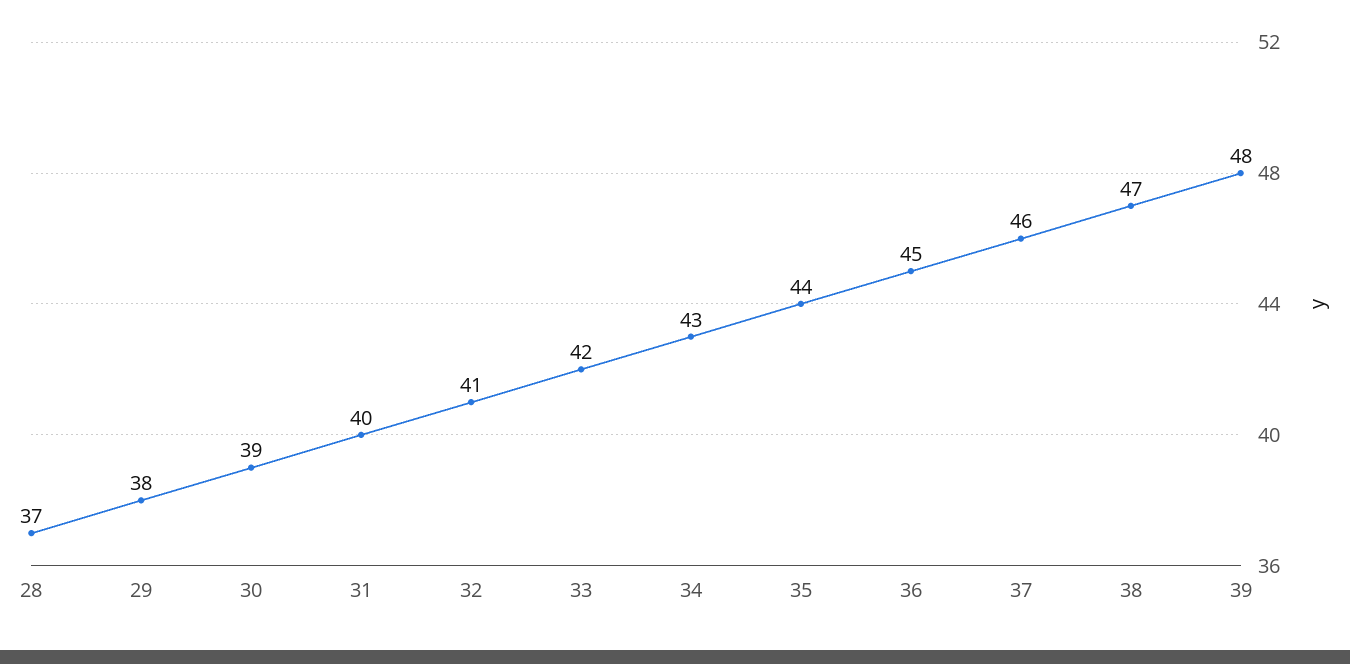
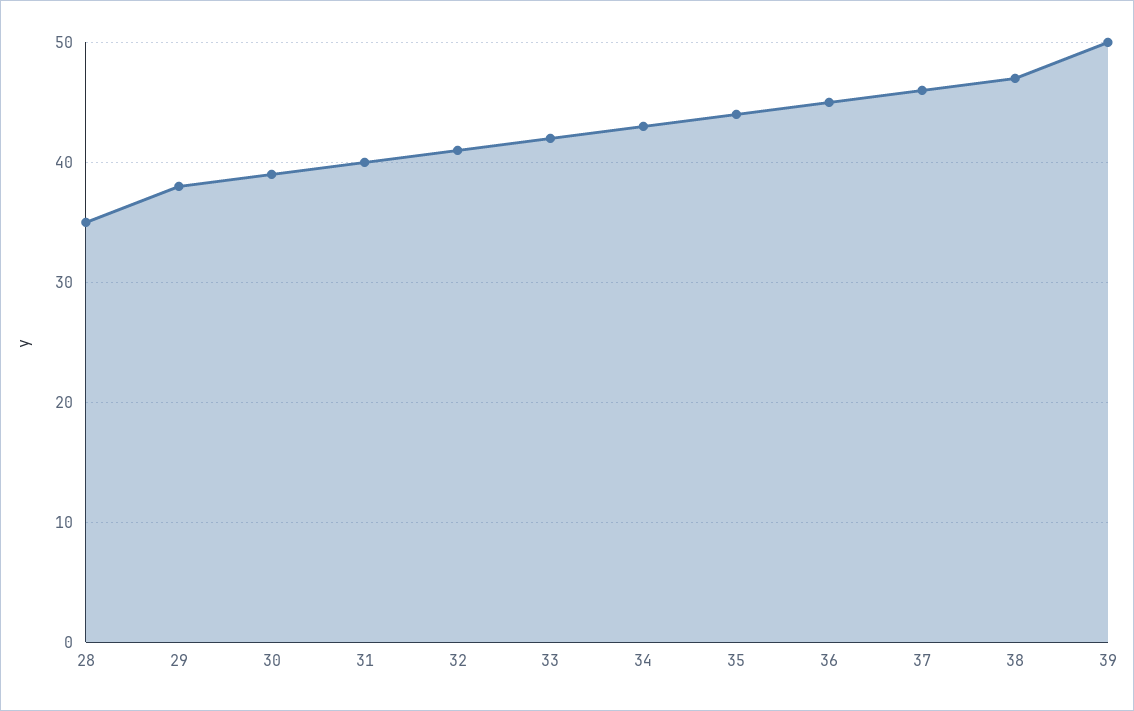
28: 37 -> 35
39: 48 -> 50

